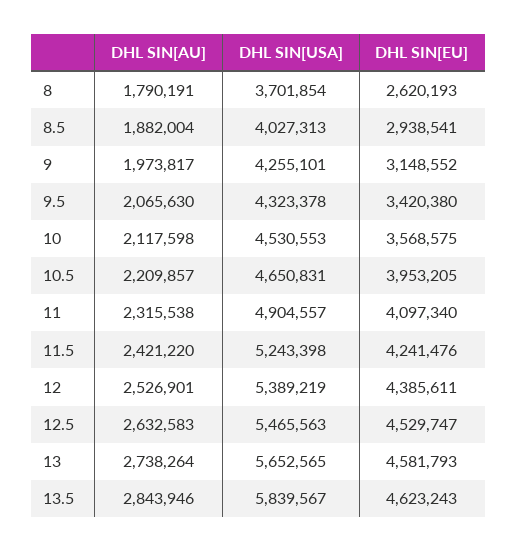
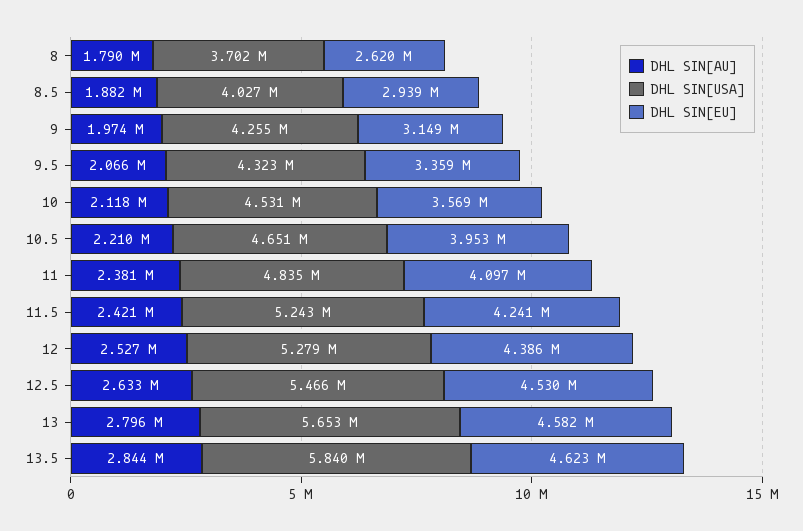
DHL SIN[EU], 9.5: 3420380 -> 3359000
DHL SIN[AU], 11: 2315538 -> 2381000
DHL SIN[USA], 11: 4904557 -> 4835000
DHL SIN[USA], 12: 5389219 -> 5279000
DHL SIN[AU], 13: 2738264 -> 2796000

